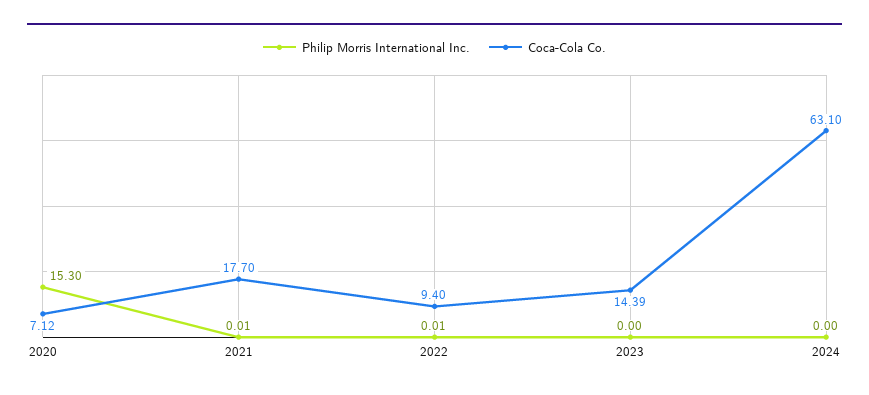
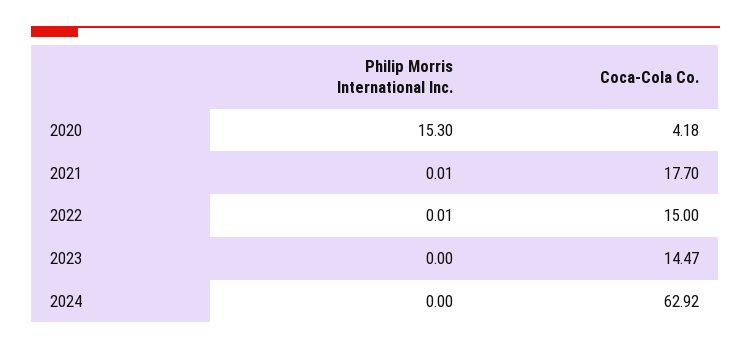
Coca-Cola Co., 2020: 7.12 -> 4.18
Coca-Cola Co., 2022: 9.4 -> 15
Coca-Cola Co., 2023: 14.39 -> 14.47
Coca-Cola Co., 2024: 63.1 -> 62.92

